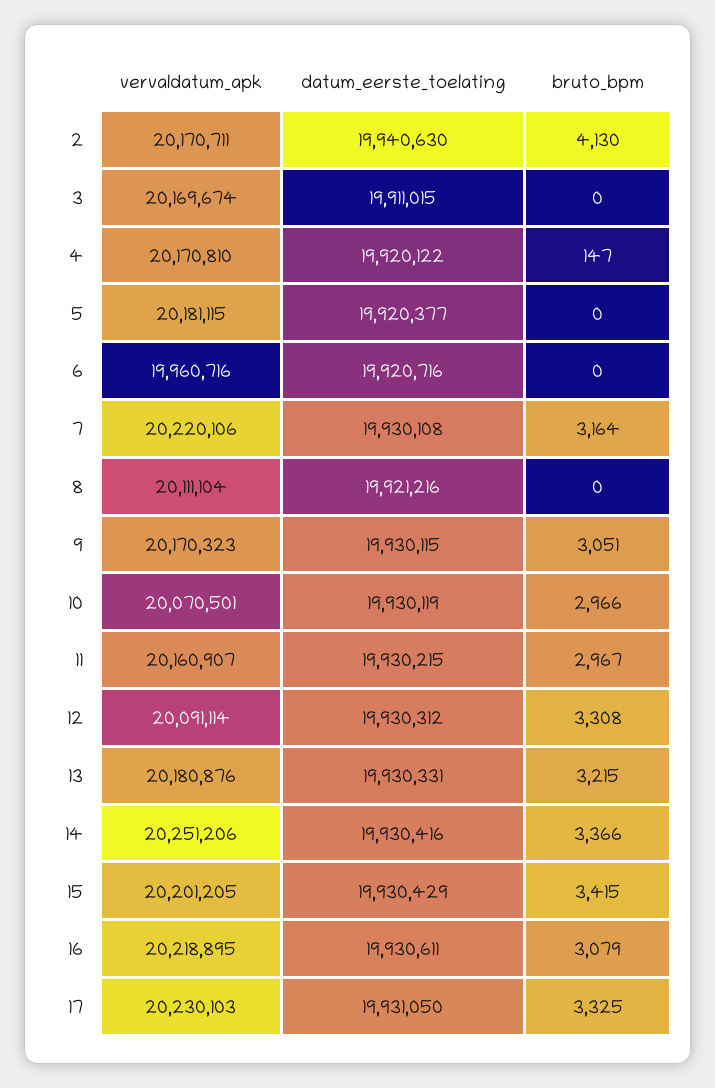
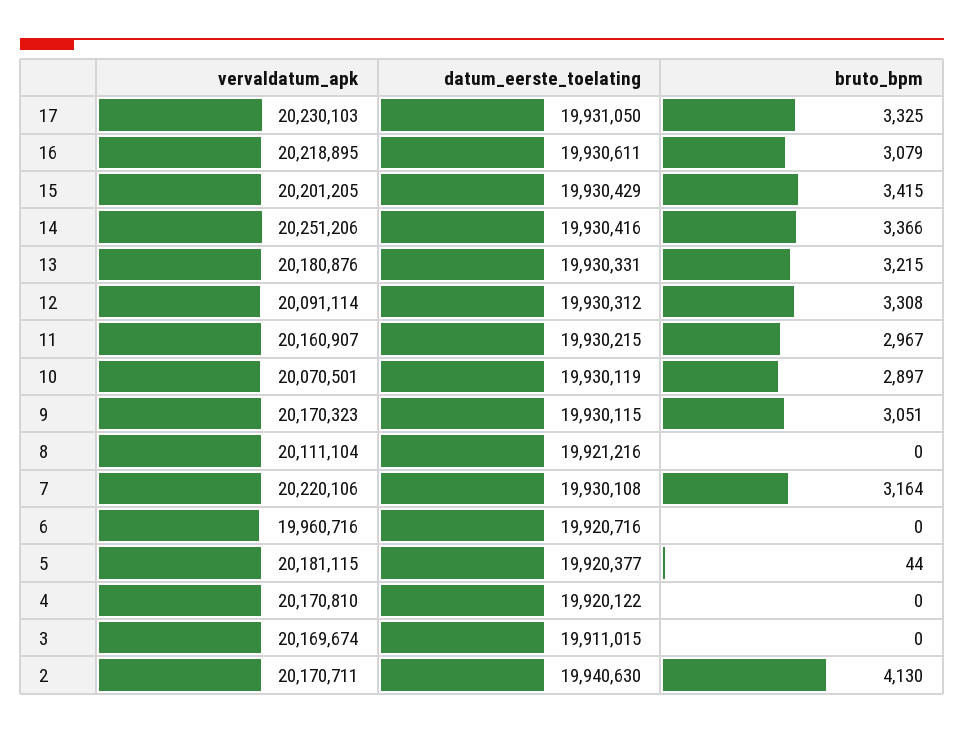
bruto_bpm, 4: 147 -> 0
bruto_bpm, 5: 0 -> 44
bruto_bpm, 10: 2966 -> 2897

